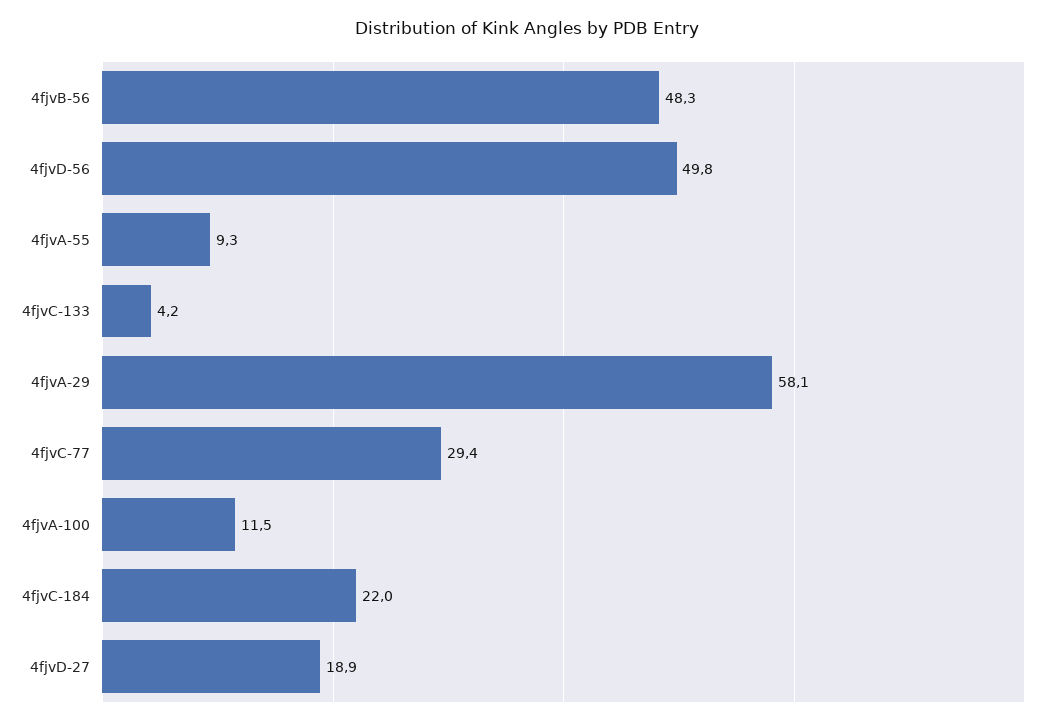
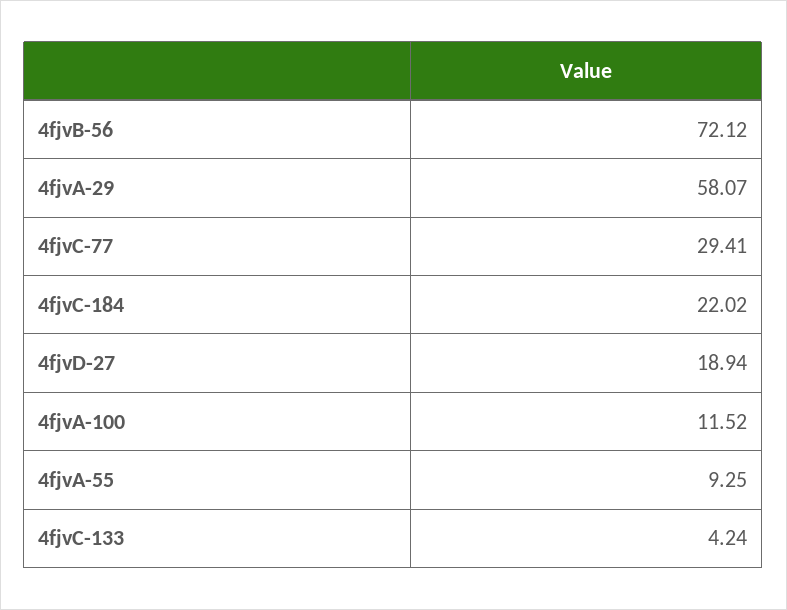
4fjvB-56: 48.3 -> 72.12
4fjvD-56: 49.8 -> none

